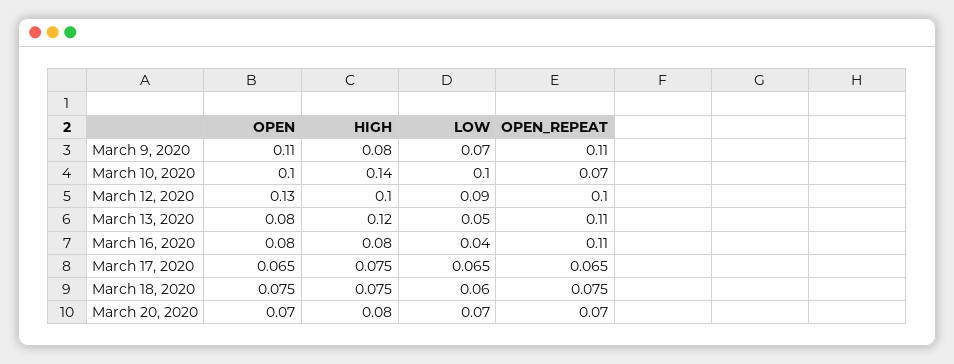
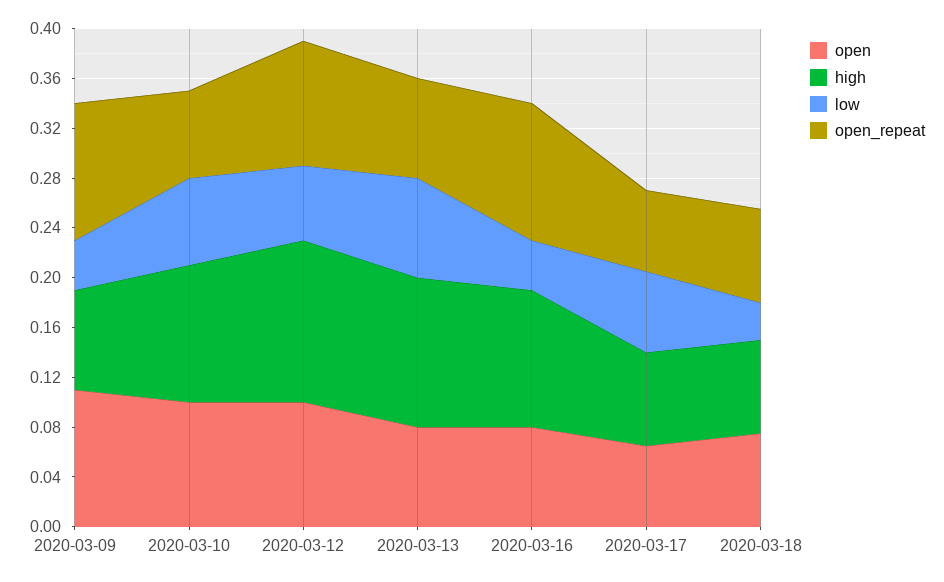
LOW, March 9, 2020: 0.07 -> 0.04
HIGH, March 10, 2020: 0.14 -> 0.11
LOW, March 10, 2020: 0.1 -> 0.07
OPEN, March 12, 2020: 0.13 -> 0.1
HIGH, March 12, 2020: 0.1 -> 0.13
LOW, March 12, 2020: 0.09 -> 0.06
LOW, March 13, 2020: 0.05 -> 0.08
OPEN_REPEAT, March 13, 2020: 0.11 -> 0.08
HIGH, March 16, 2020: 0.08 -> 0.11
LOW, March 18, 2020: 0.06 -> 0.03
OPEN, March 20, 2020: 0.07 -> none
HIGH, March 20, 2020: 0.08 -> none
LOW, March 20, 2020: 0.07 -> none
OPEN_REPEAT, March 20, 2020: 0.07 -> none

